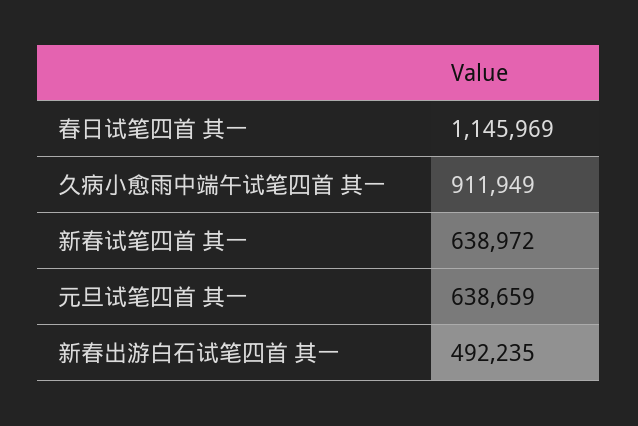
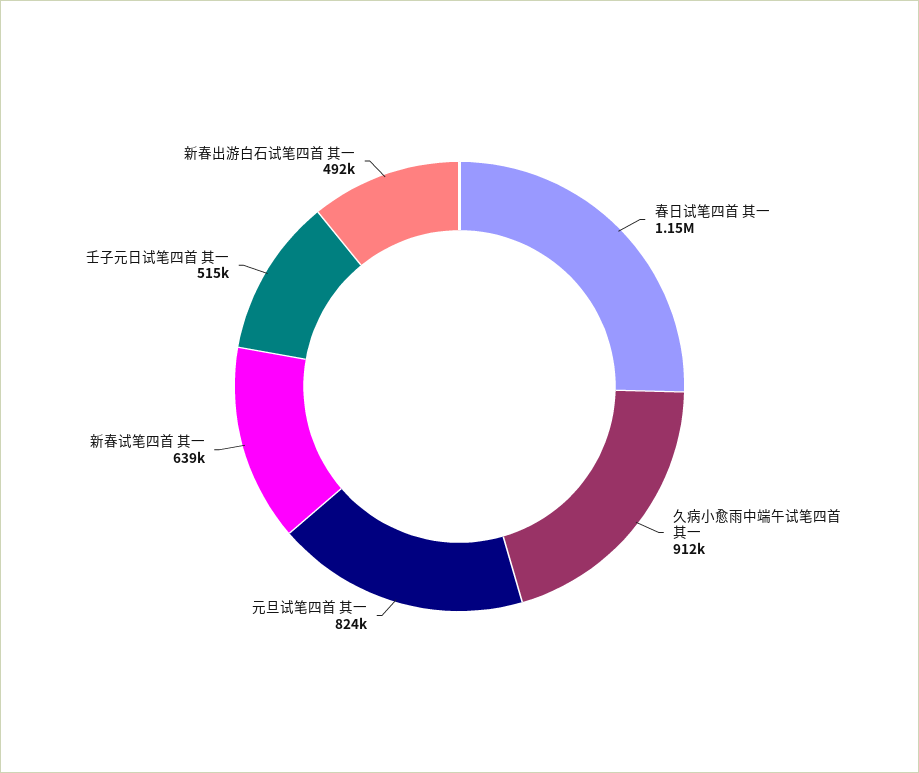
元旦试笔四首 其一: 638659 -> 824000
壬子元日试笔四首 其一: none -> 515000

